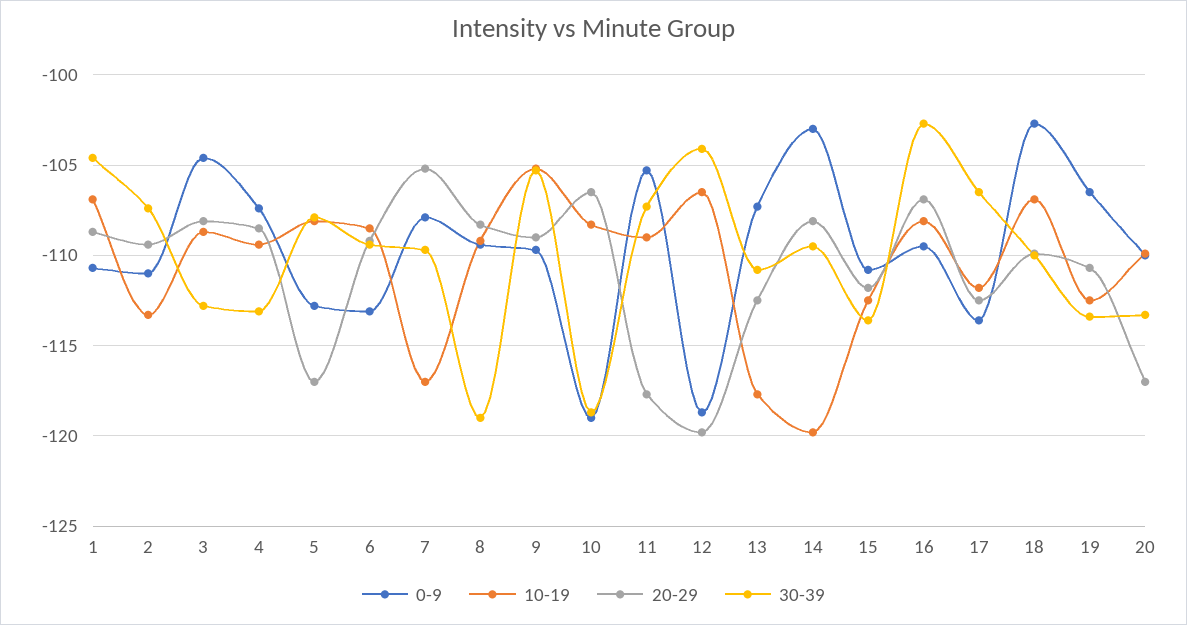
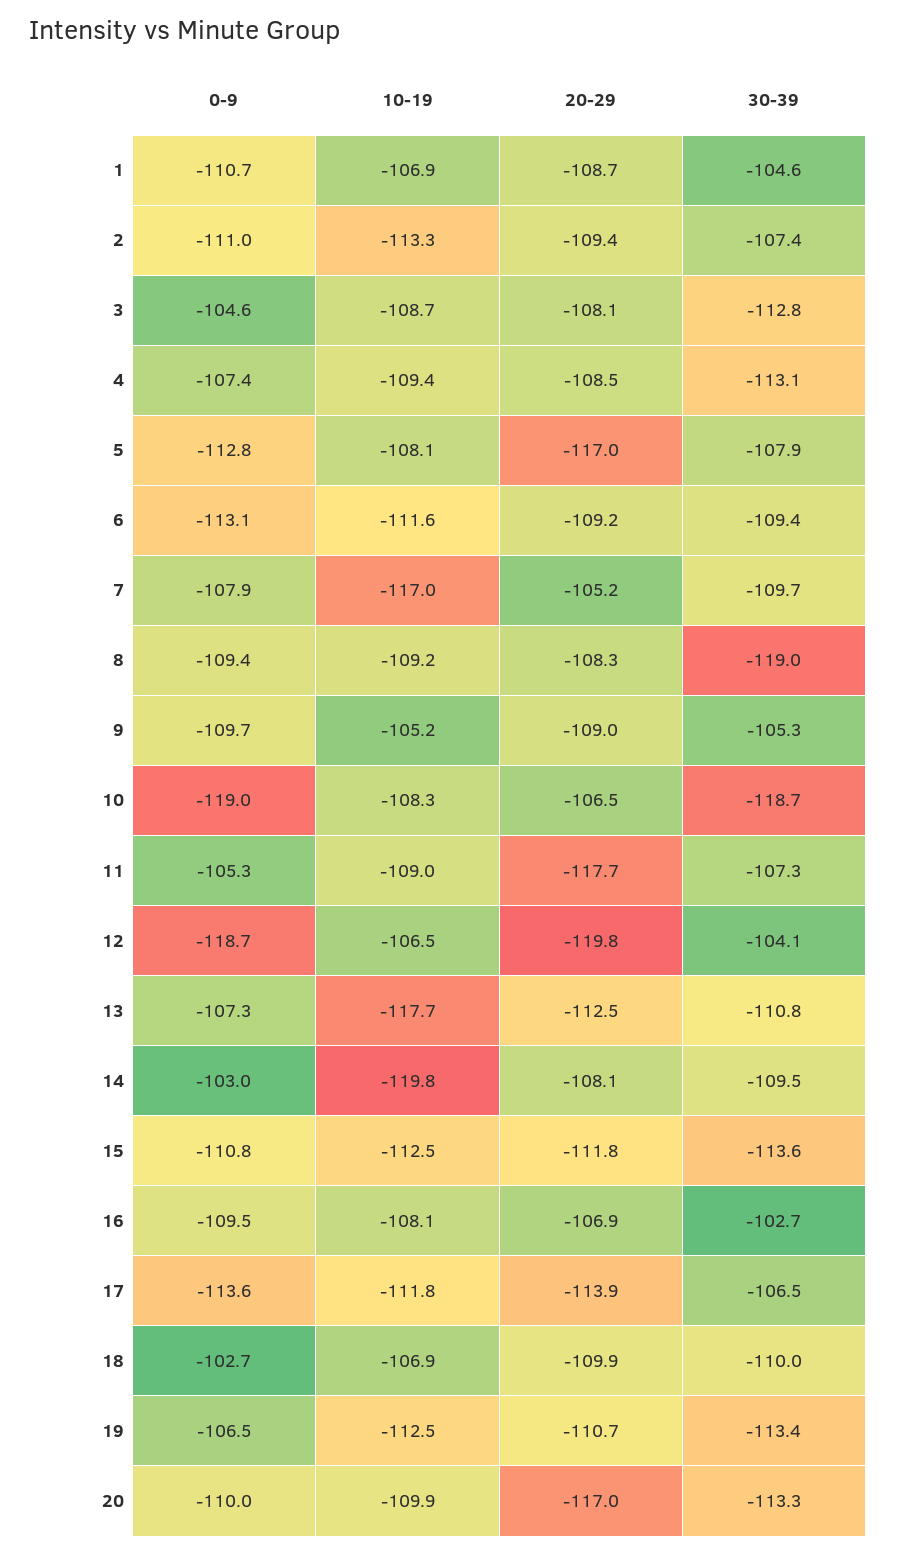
10-19, 6: -108.5 -> -111.6
20-29, 17: -112.5 -> -113.9

